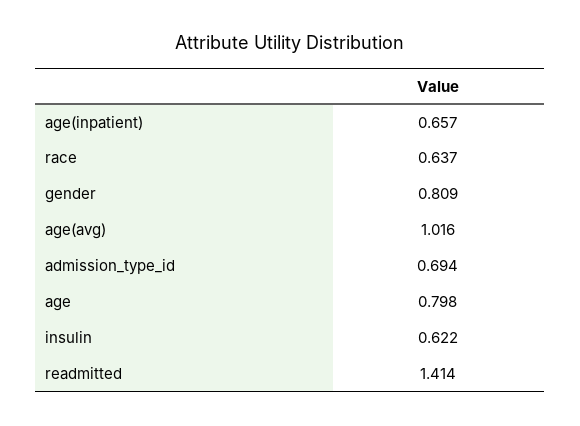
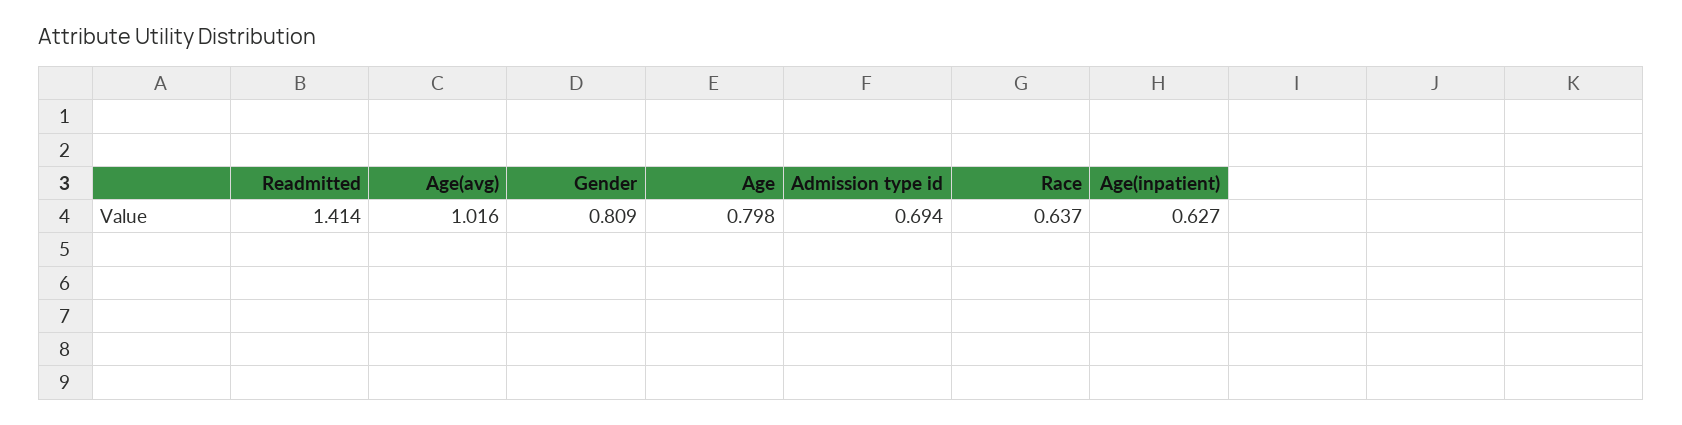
age(inpatient): 0.657 -> 0.627
insulin: 0.622 -> none

